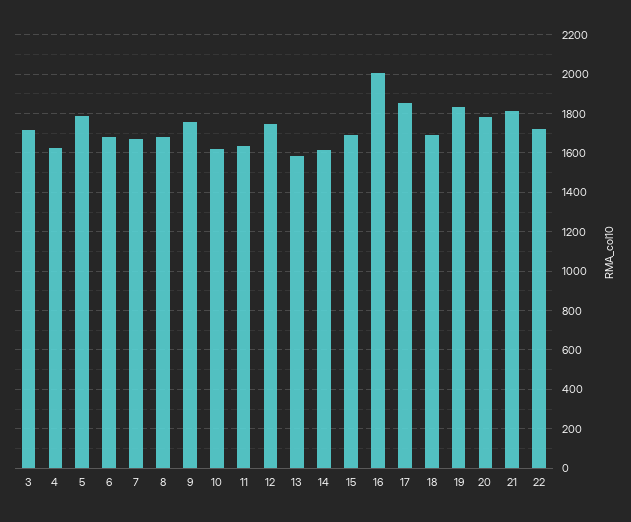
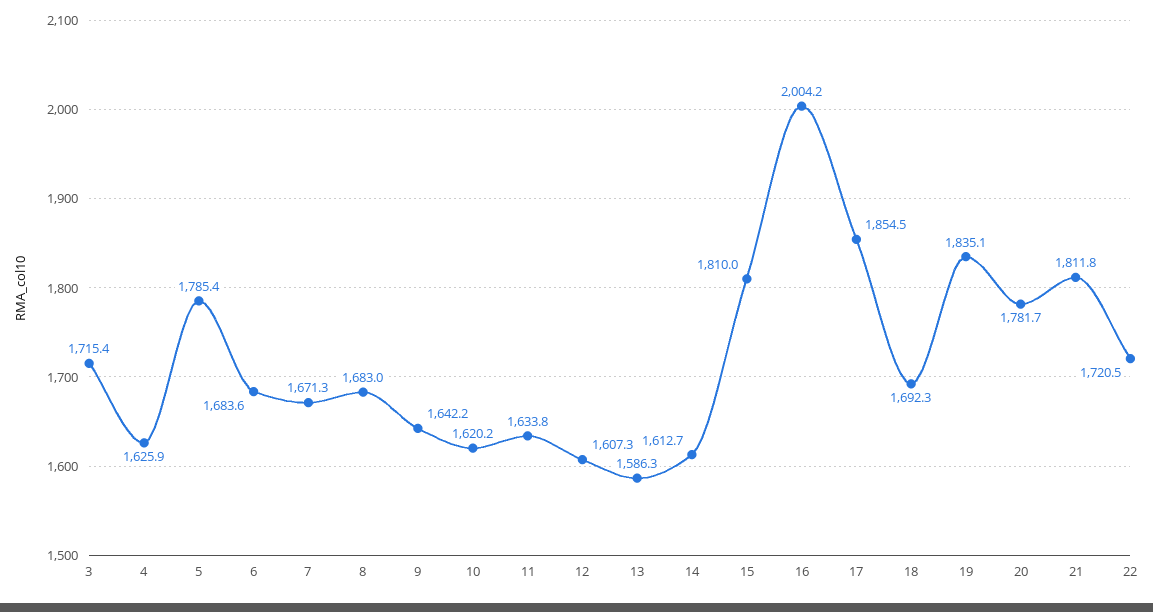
9: 1750 -> 1642.2
12: 1750 -> 1607.3
15: 1700 -> 1810

